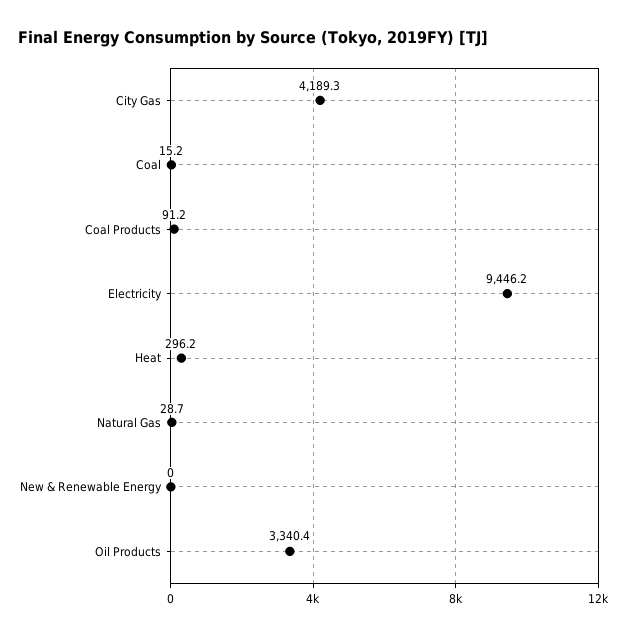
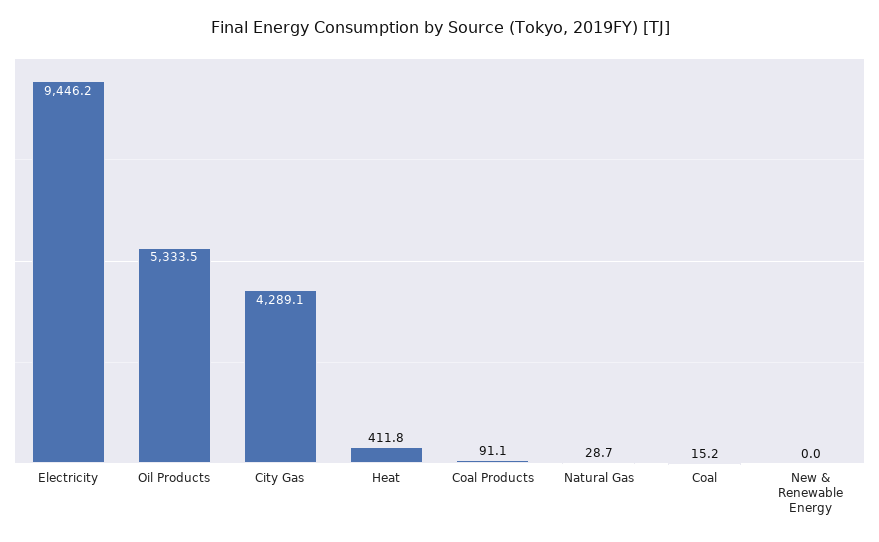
City Gas: 4189.3 -> 4289.1
Coal Products: 91.2 -> 91.1
Heat: 296.2 -> 411.8
Oil Products: 3340.4 -> 5333.5

